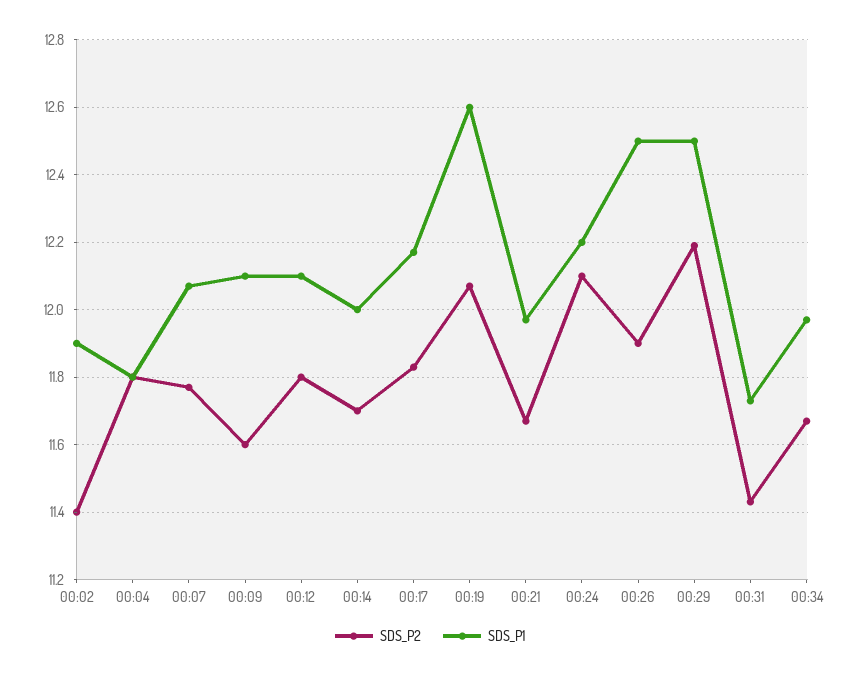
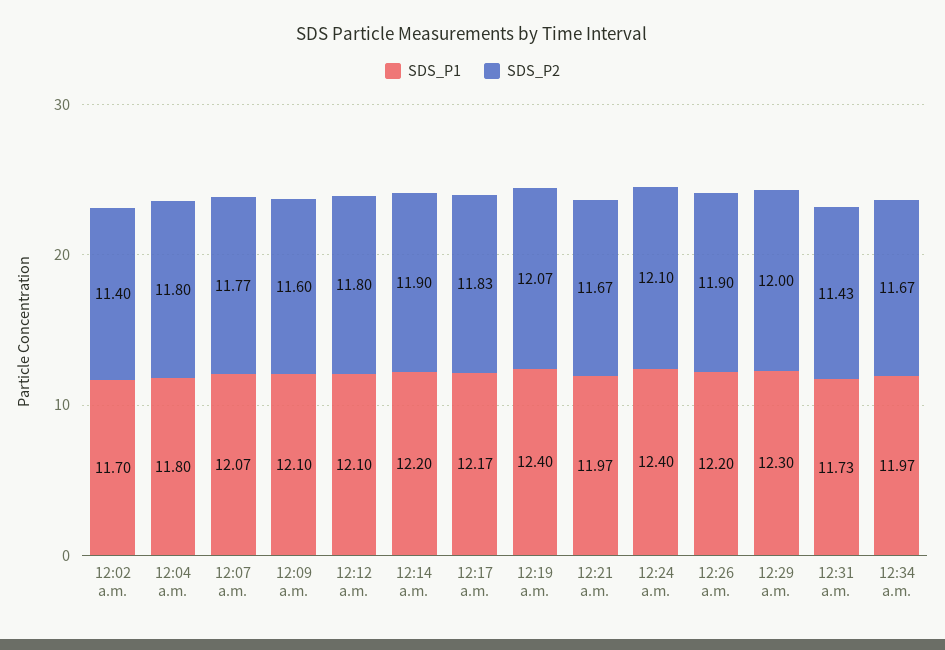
SDS_P1, 00:02: 11.9 -> 11.7
SDS_P2, 00:14: 11.7 -> 11.9
SDS_P1, 00:14: 12 -> 12.2
SDS_P1, 00:19: 12.6 -> 12.4
SDS_P1, 00:24: 12.2 -> 12.4
SDS_P1, 00:26: 12.5 -> 12.2
SDS_P2, 00:29: 12.2 -> 12
SDS_P1, 00:29: 12.5 -> 12.3

